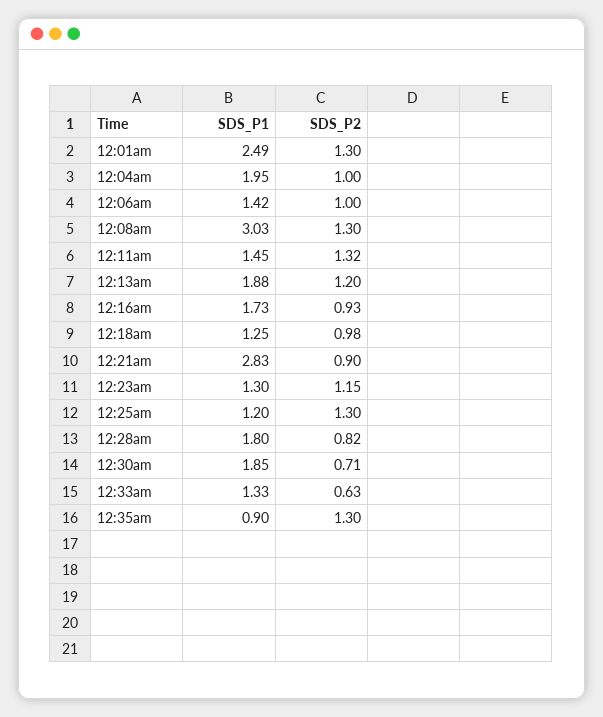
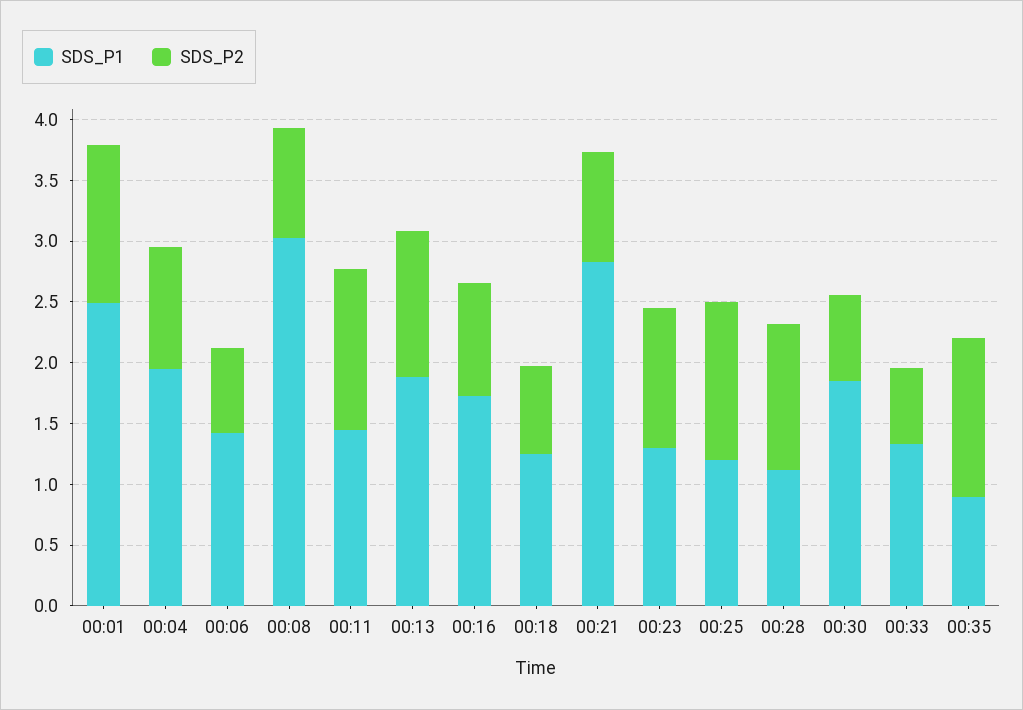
SDS_P2, 12:06am: 1 -> 0.7
SDS_P2, 12:08am: 1.3 -> 0.9
SDS_P2, 12:18am: 0.98 -> 0.7
SDS_P1, 12:28am: 1.8 -> 1.1
SDS_P2, 12:28am: 0.82 -> 1.2

